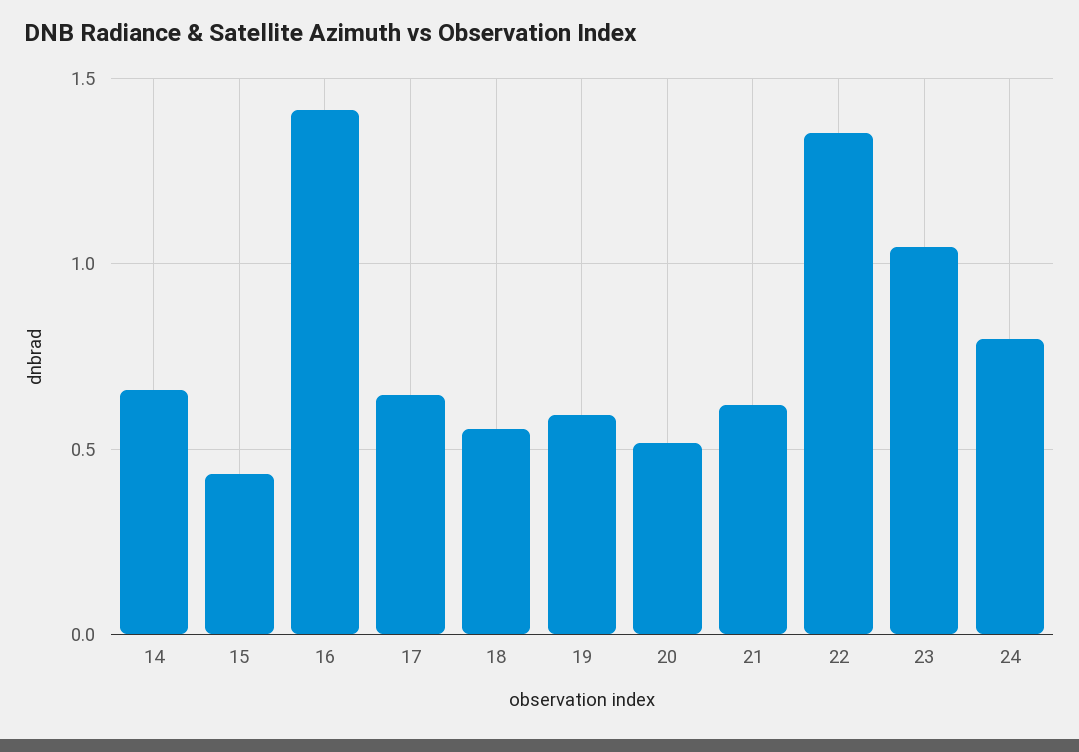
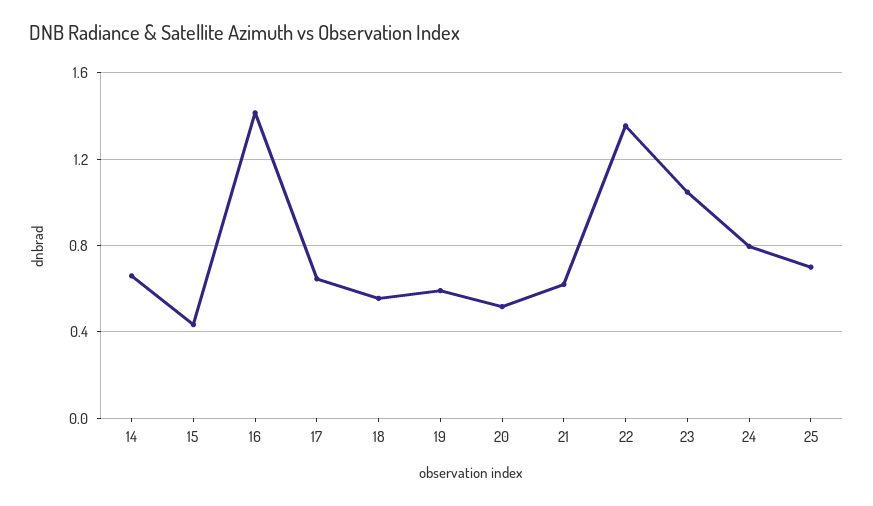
25: none -> 0.7

